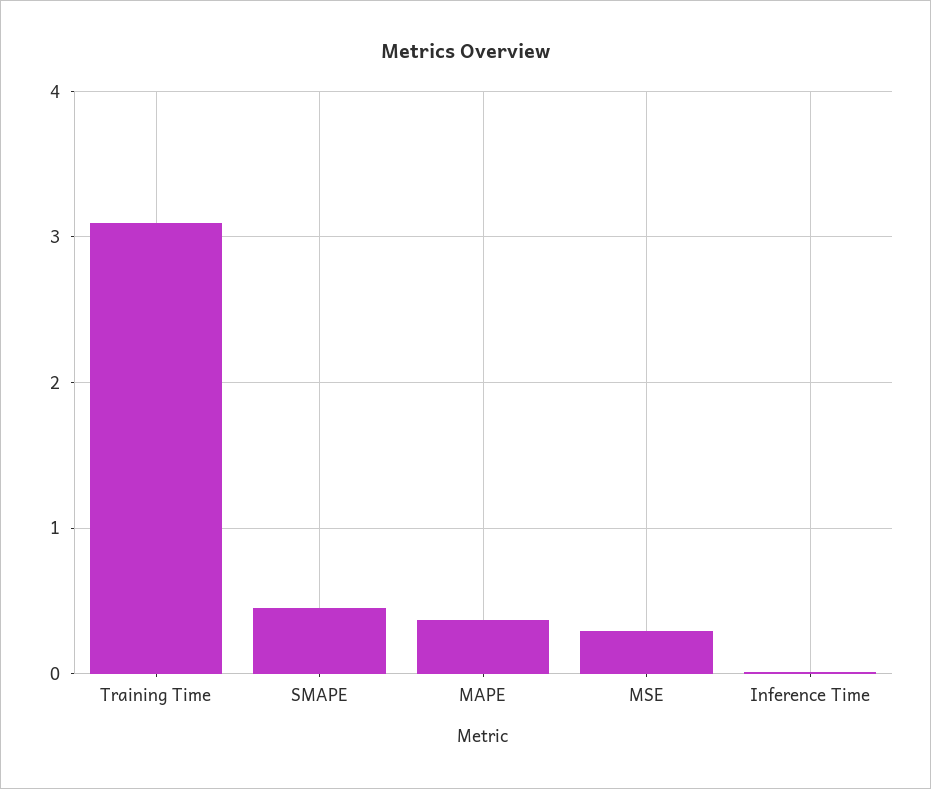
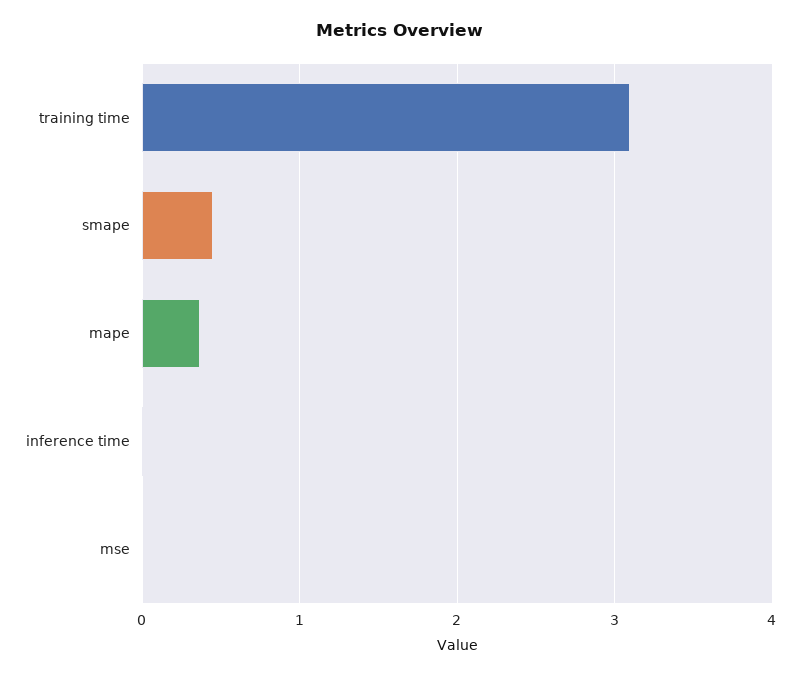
MSE: 0.3 -> 0

